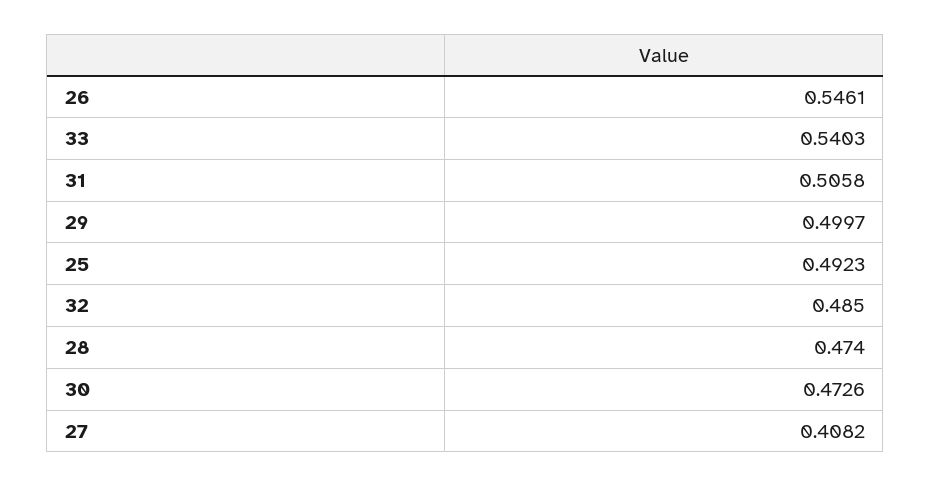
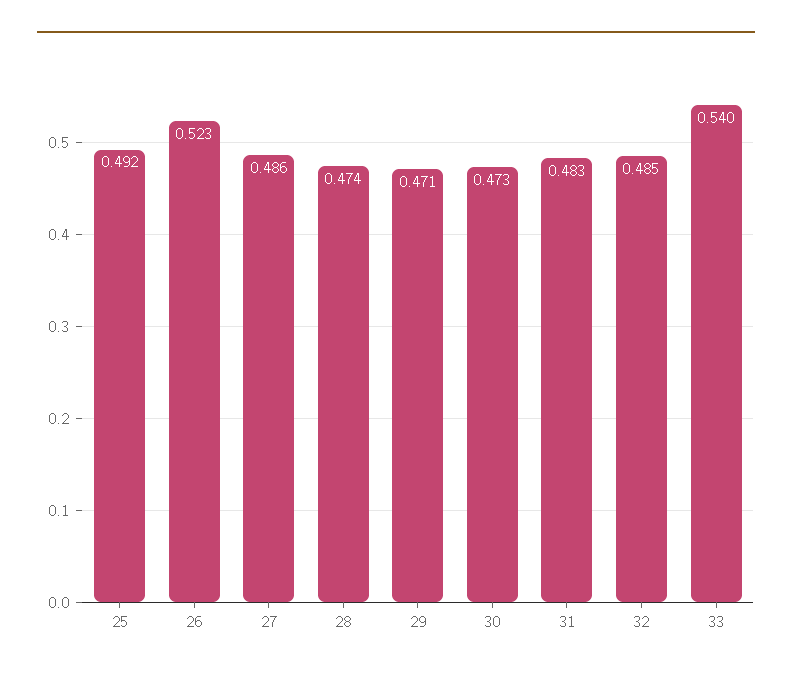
26: 0.5461 -> 0.523
31: 0.5058 -> 0.483
29: 0.4997 -> 0.471
27: 0.4082 -> 0.486

